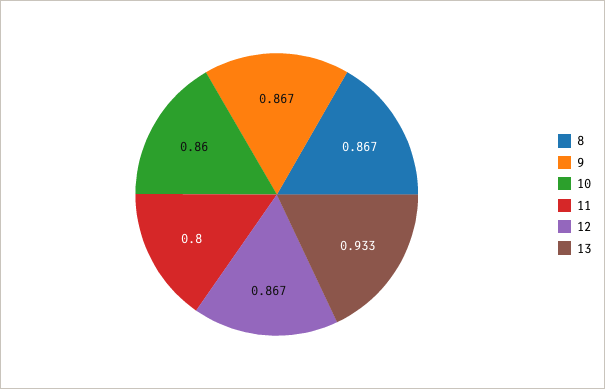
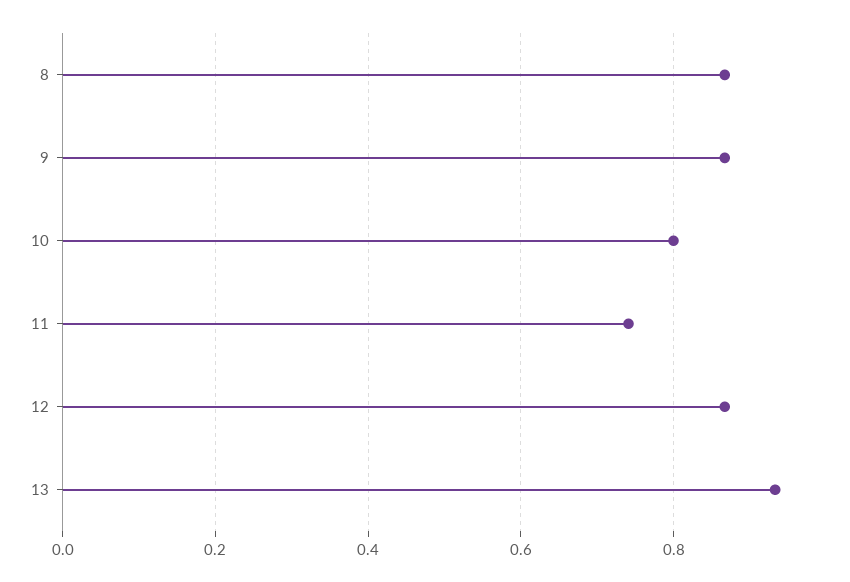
10: 0.86 -> 0.8
11: 0.8 -> 0.74

